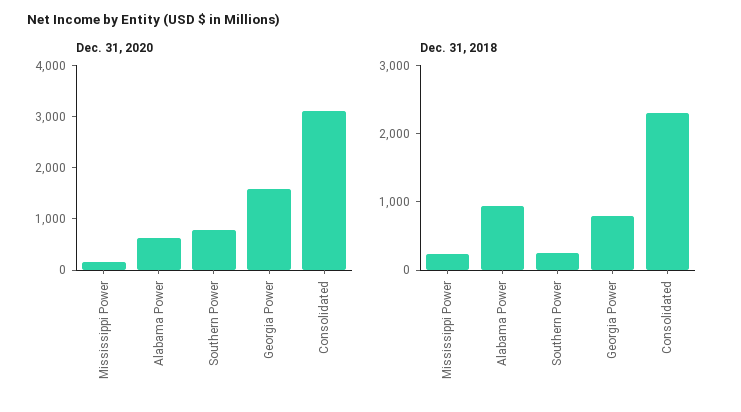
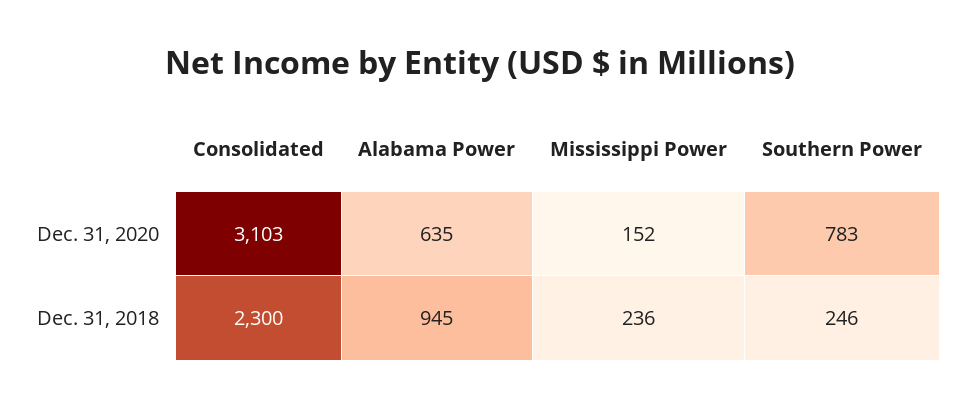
Dec. 31, 2020, Georgia Power: 1600 -> none
Dec. 31, 2018, Georgia Power: 800 -> none

